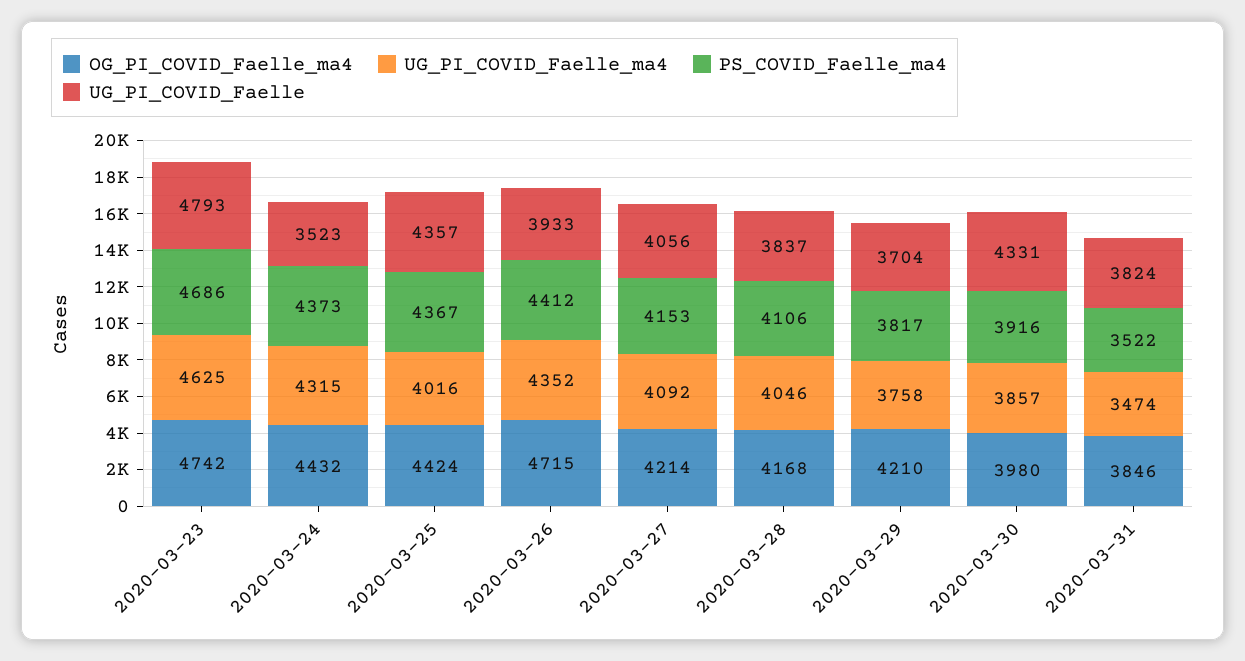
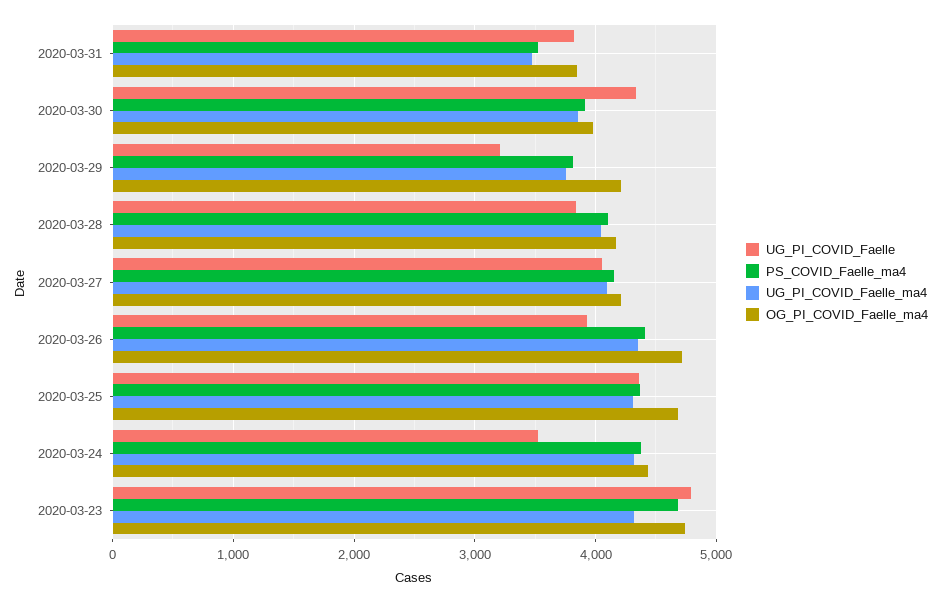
UG_PI_COVID_Faelle_ma4, 2020-03-23: 4625 -> 4300
OG_PI_COVID_Faelle_ma4, 2020-03-25: 4424 -> 4700
UG_PI_COVID_Faelle_ma4, 2020-03-25: 4016 -> 4300
UG_PI_COVID_Faelle, 2020-03-29: 3704 -> 3200

